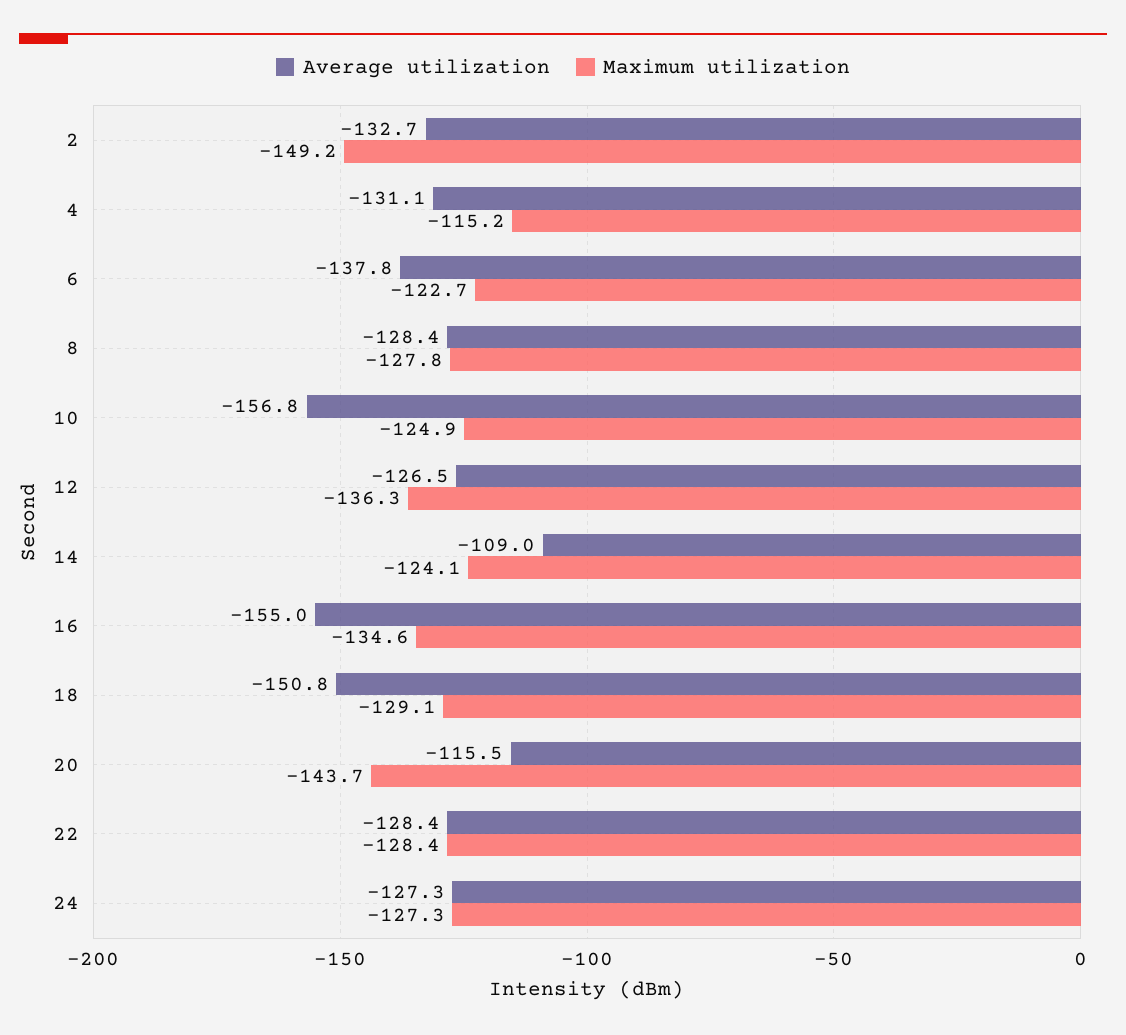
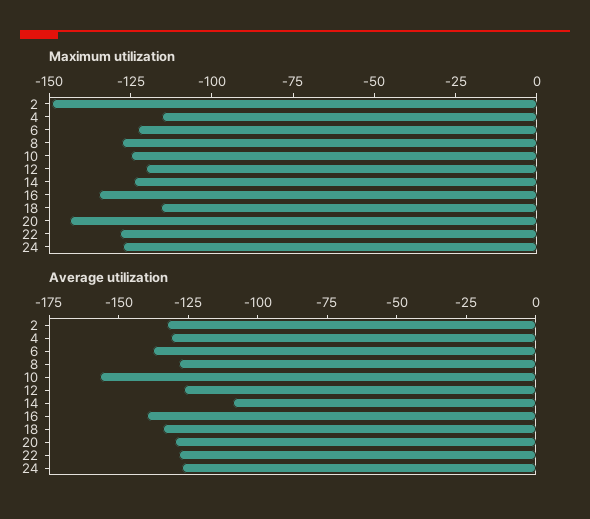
Maximum utilization, 12: -136.3 -> -120
Average utilization, 16: -155 -> -140
Average utilization, 18: -150.8 -> -135
Maximum utilization, 18: -129.1 -> -115
Average utilization, 20: -115.5 -> -130

